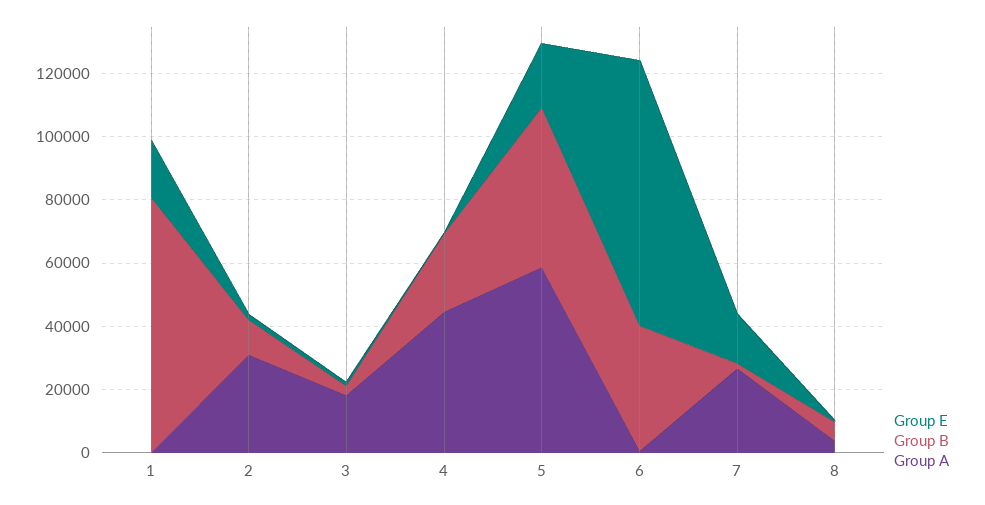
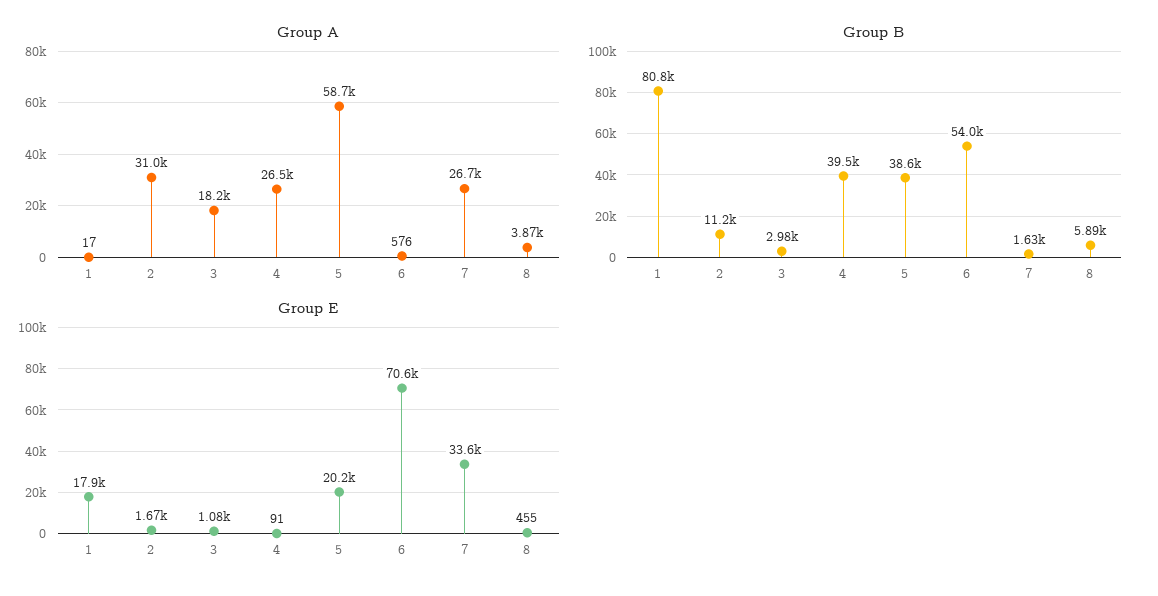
Group B, 4: 25000 -> 39500
Group A, 4: 45000 -> 26500
Group B, 5: 50000 -> 38600
Group E, 6: 85000 -> 70600
Group B, 6: 40000 -> 54000
Group E, 7: 15000 -> 33600

